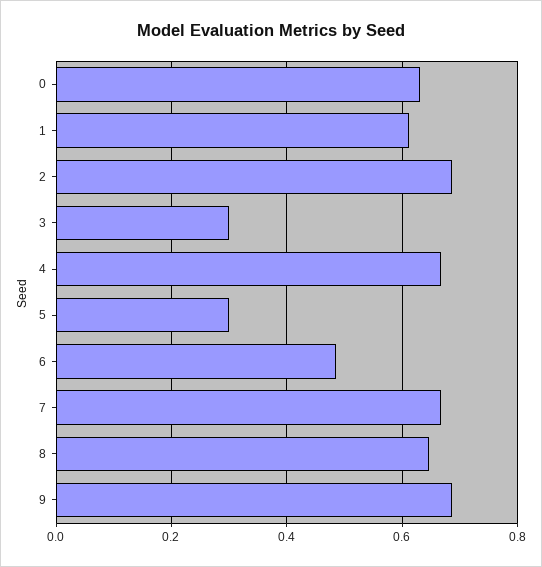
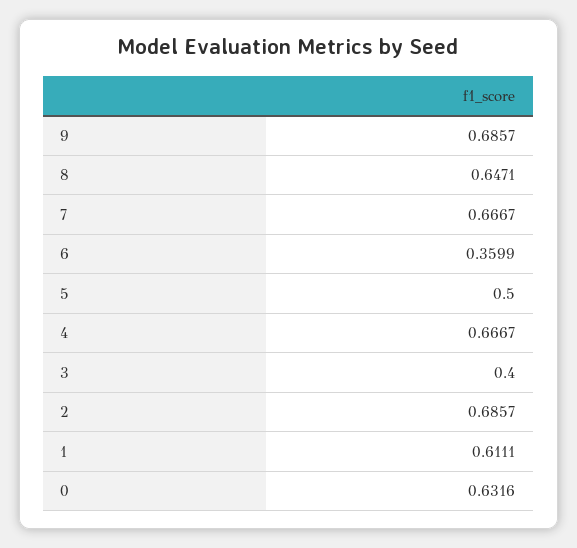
3: 0.3 -> 0.4
5: 0.3 -> 0.5
6: 0.48 -> 0.3599

